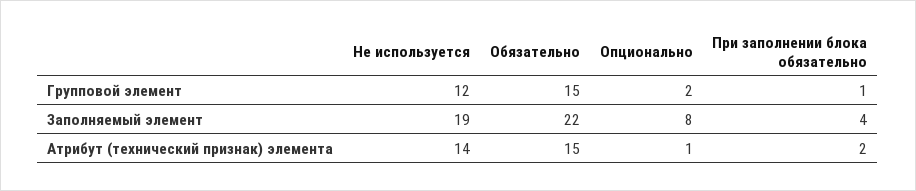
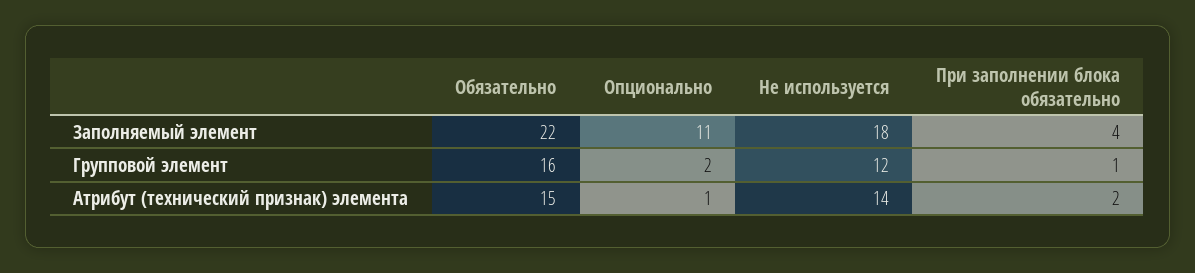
Обязательно, Групповой элемент: 15 -> 16
Не используется, Заполняемый элемент: 19 -> 18
Опционально, Заполняемый элемент: 8 -> 11

